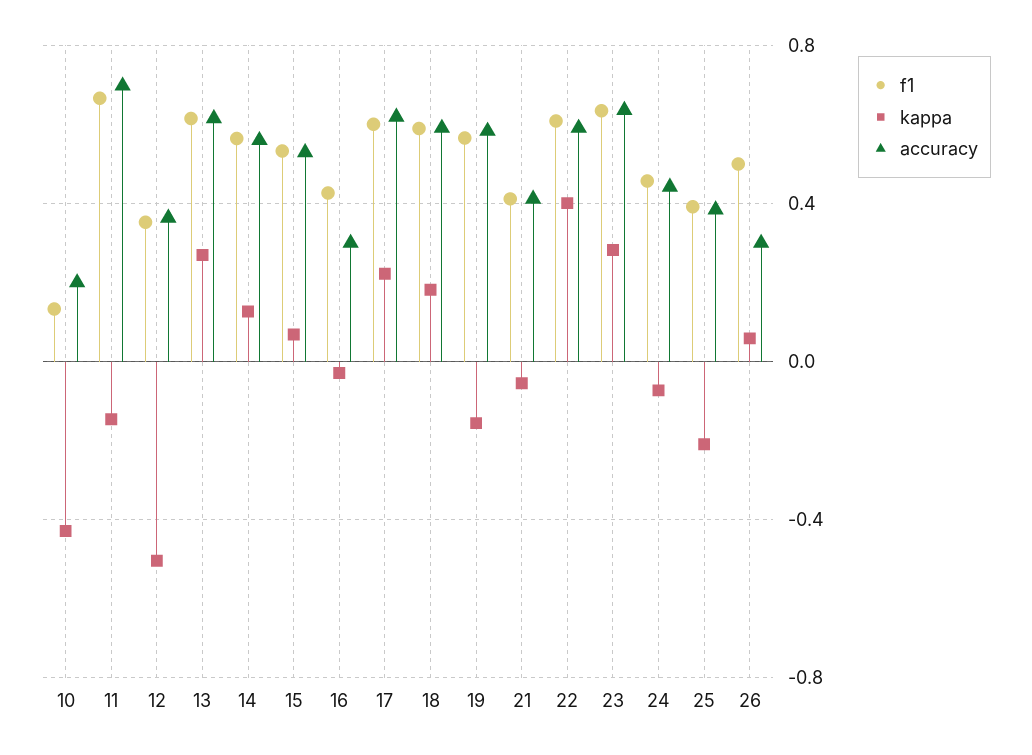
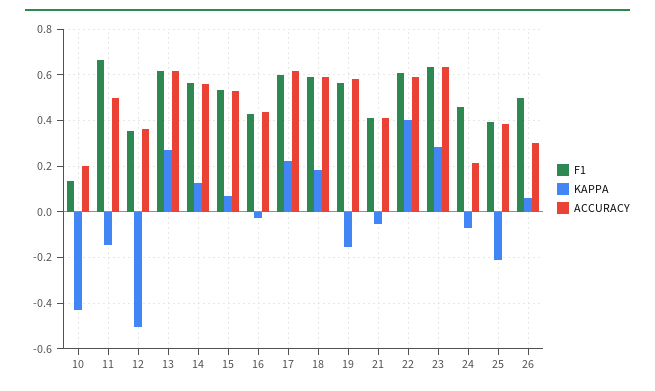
accuracy, 11: 0.7 -> 0.5
accuracy, 16: 0.3 -> 0.45
accuracy, 24: 0.45 -> 0.2

